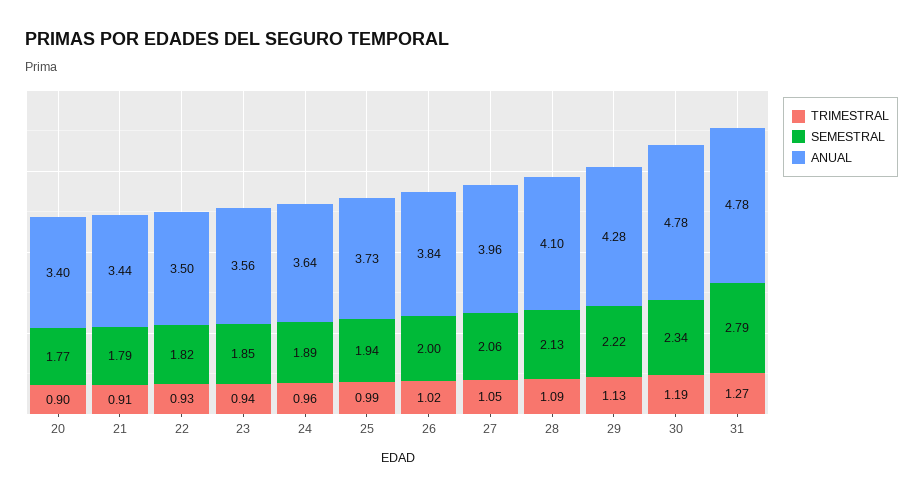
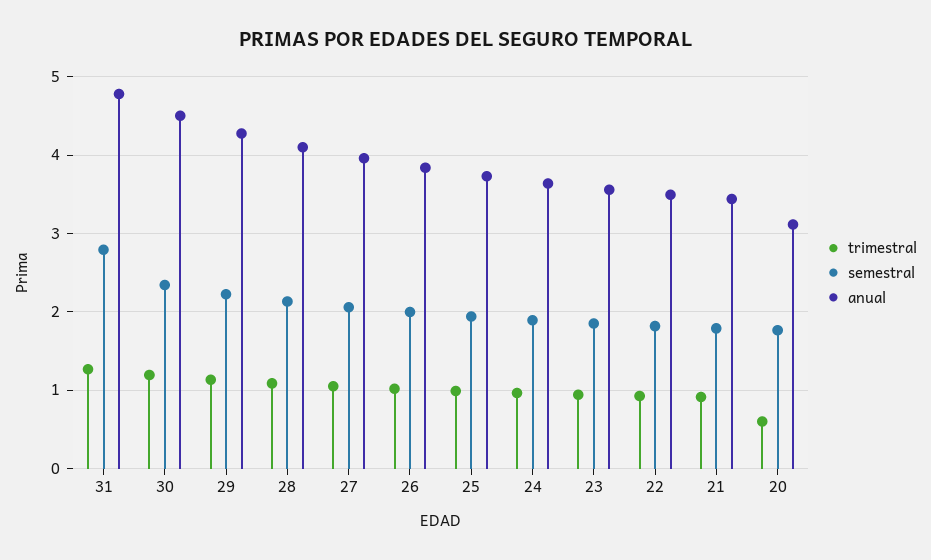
TRIMESTRAL, 20: 0.9 -> 0.6
ANUAL, 20: 3.4 -> 3.1
ANUAL, 30: 4.78 -> 4.5

